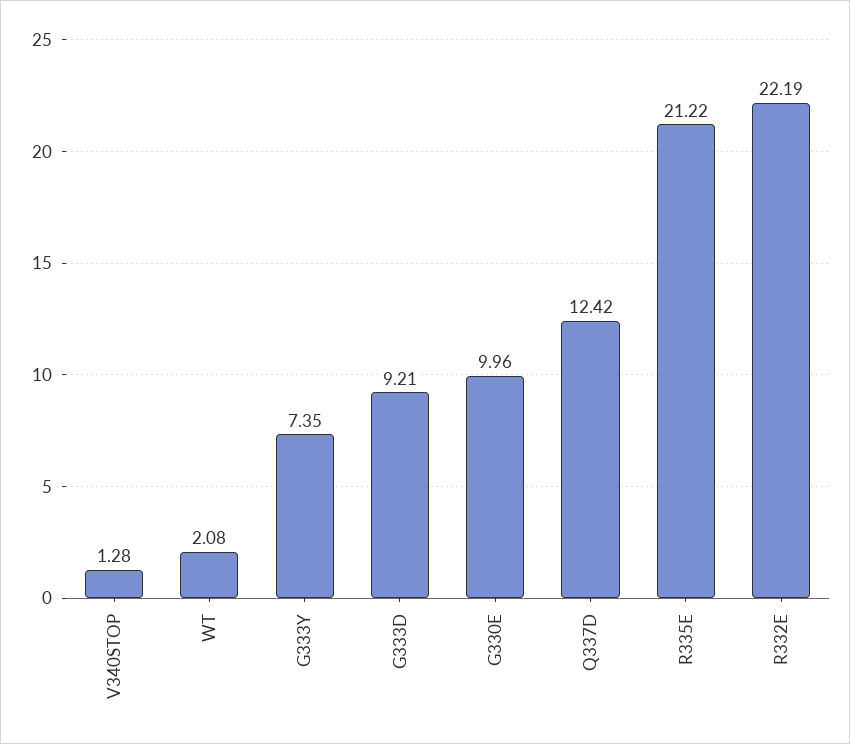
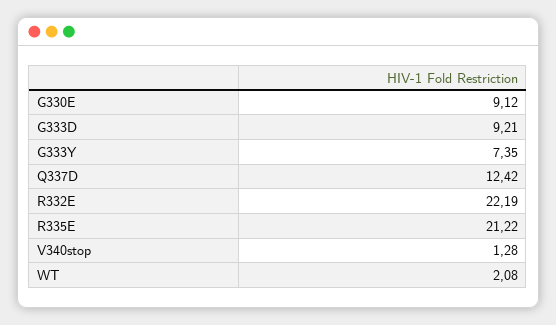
G330E: 9.96 -> 9.12

